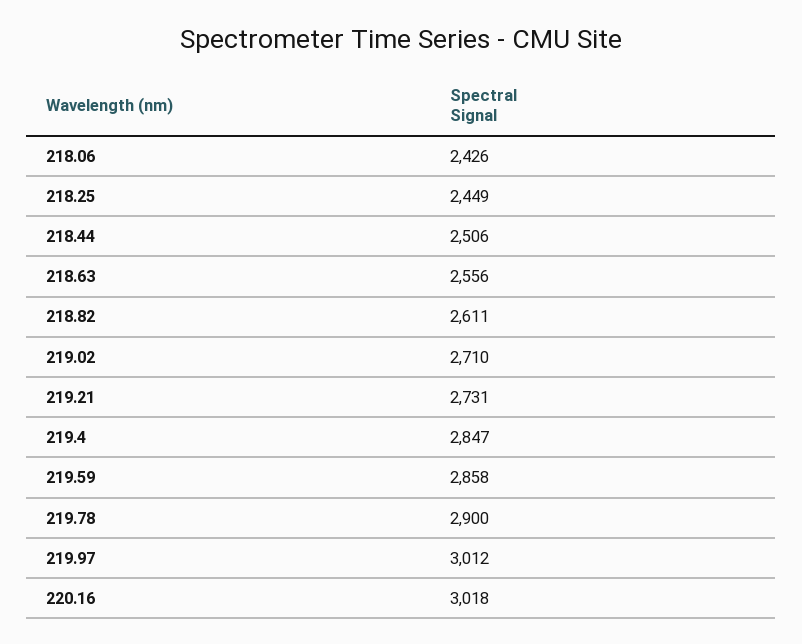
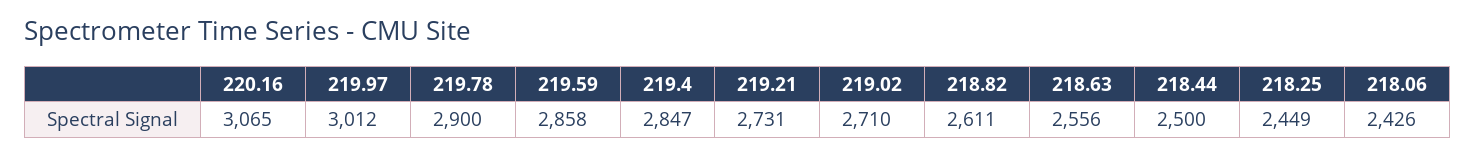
218.44: 2506 -> 2500
220.16: 3018 -> 3065

